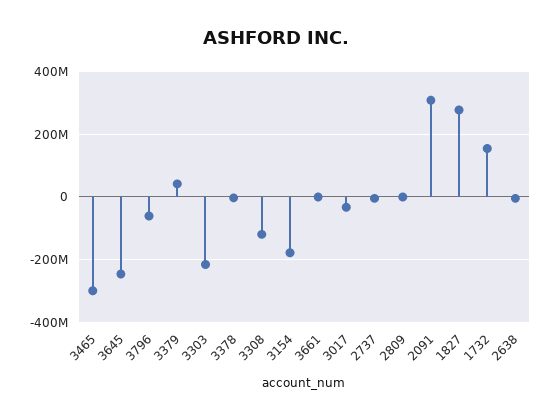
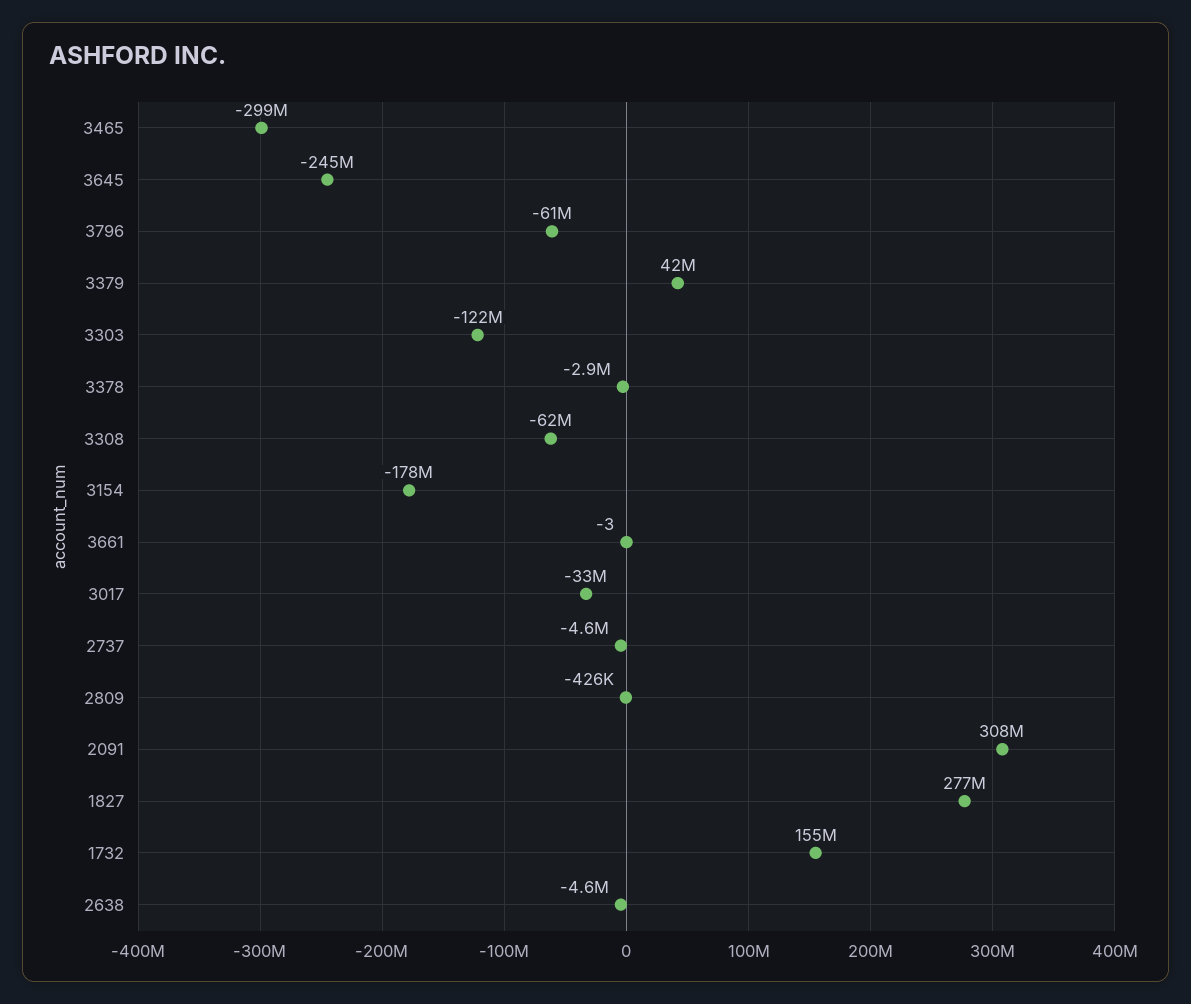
3303: -220000000 -> -122000000
3308: -120000000 -> -62000000

